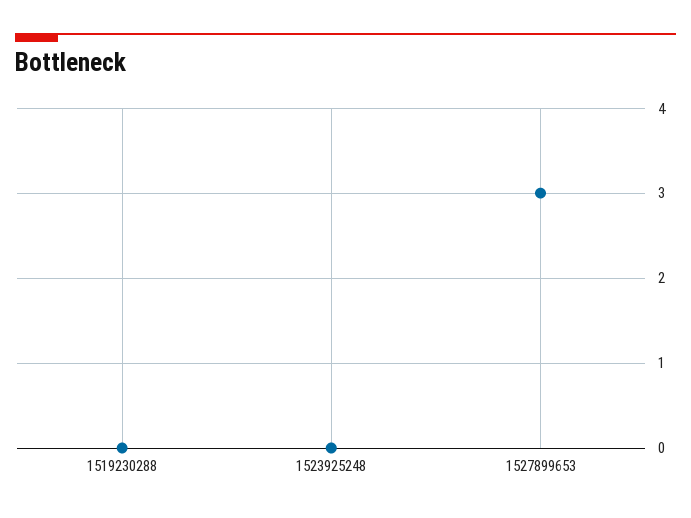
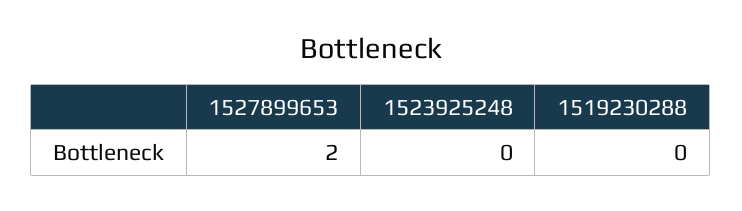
1527899653: 3 -> 2

